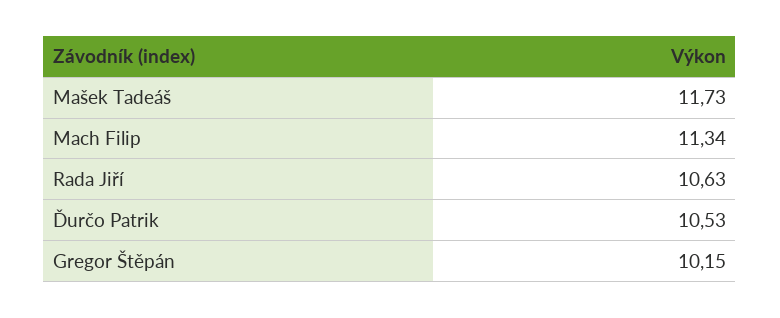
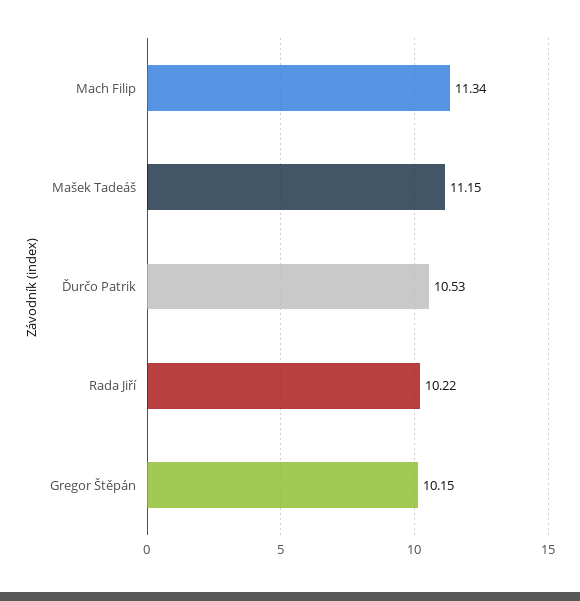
Mašek Tadeáš: 11.73 -> 11.15
Rada Jiří: 10.63 -> 10.22

